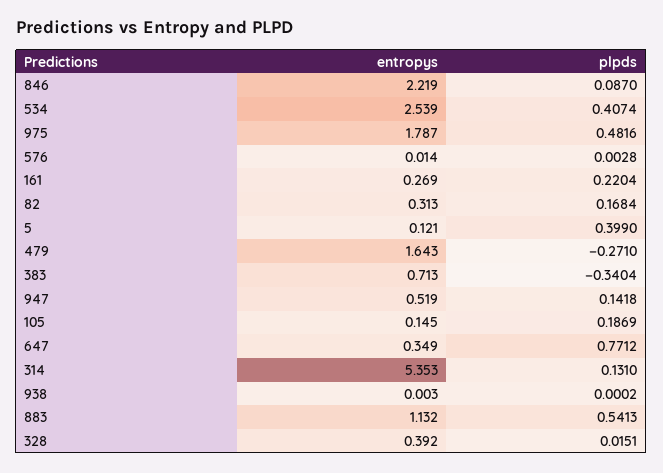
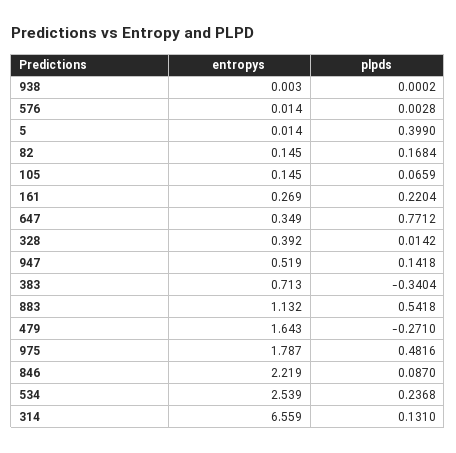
plpds, 534: 0.4074 -> 0.2368
entropys, 82: 0.313 -> 0.145
entropys, 5: 0.121 -> 0.014
plpds, 105: 0.1869 -> 0.0659
entropys, 314: 5.353 -> 6.559
plpds, 883: 0.5413 -> 0.5418
plpds, 328: 0.0151 -> 0.0142

